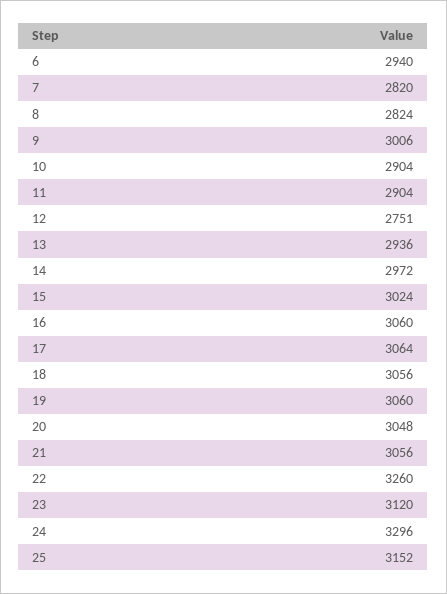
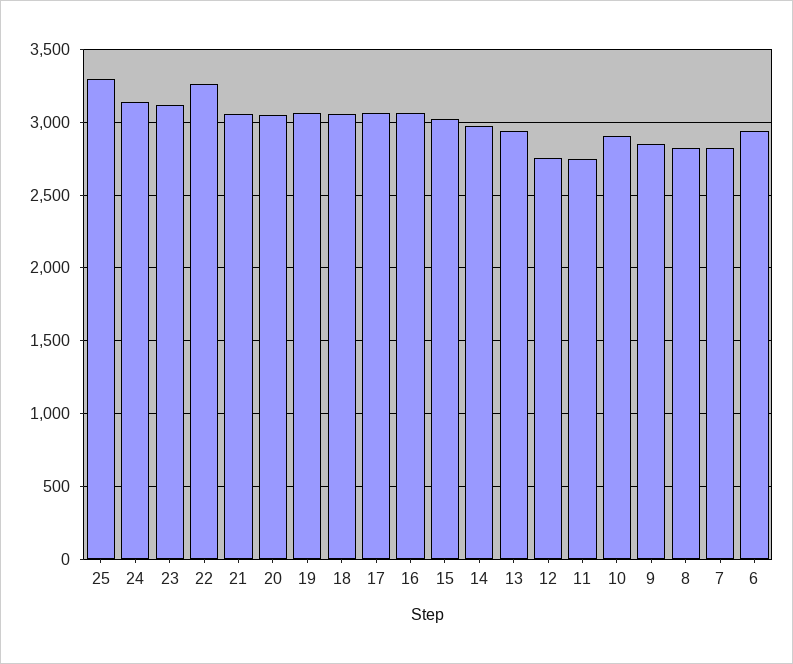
9: 3006 -> 2850
11: 2904 -> 2750
24: 3296 -> 3150
25: 3152 -> 3300

